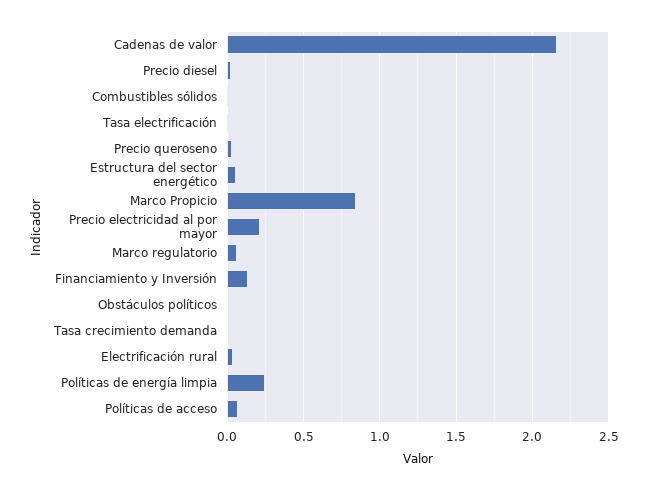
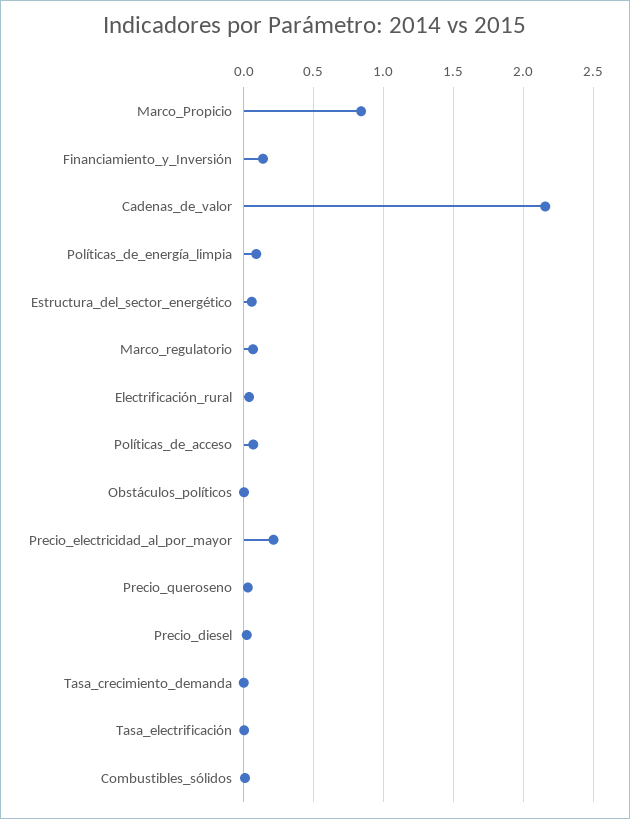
Políticas de energía limpia: 0.25 -> 0.1

